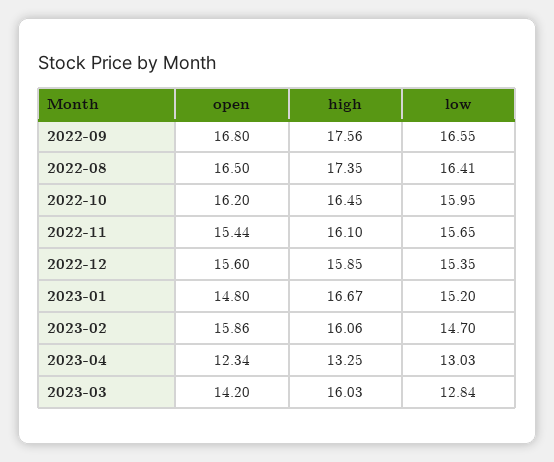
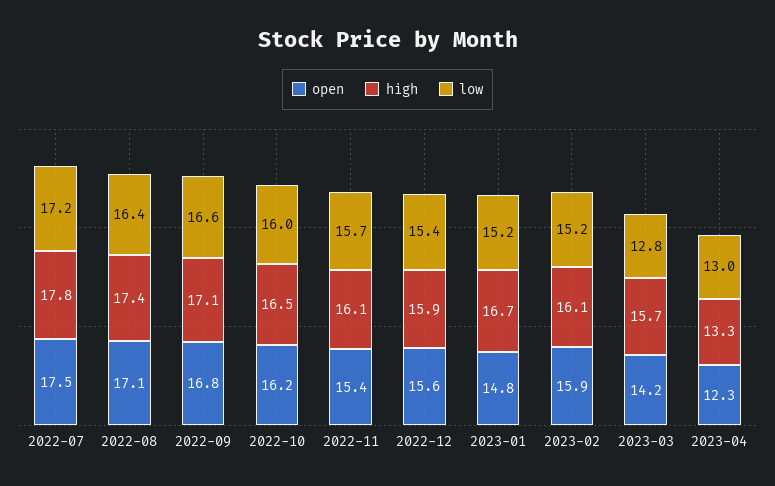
high, 2022-09: 17.56 -> 17.1
open, 2022-08: 16.5 -> 17.1
low, 2023-02: 14.7 -> 15.2
high, 2023-03: 16.03 -> 15.7
open, 2022-07: none -> 17.5
high, 2022-07: none -> 17.8
low, 2022-07: none -> 17.2

